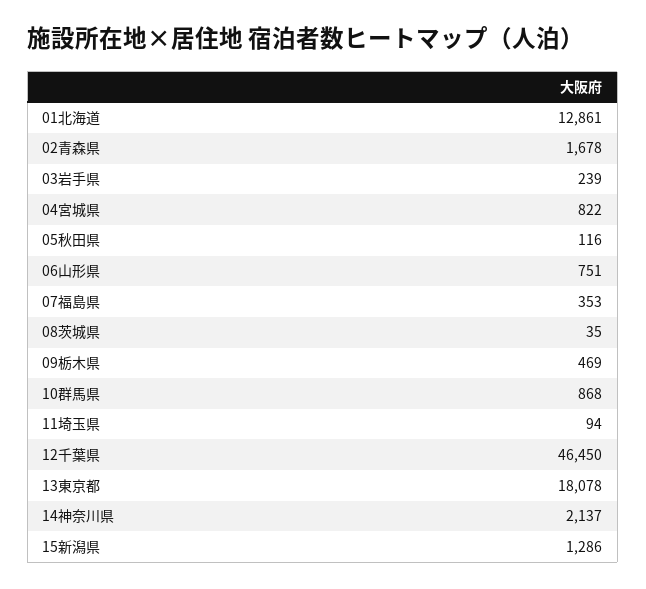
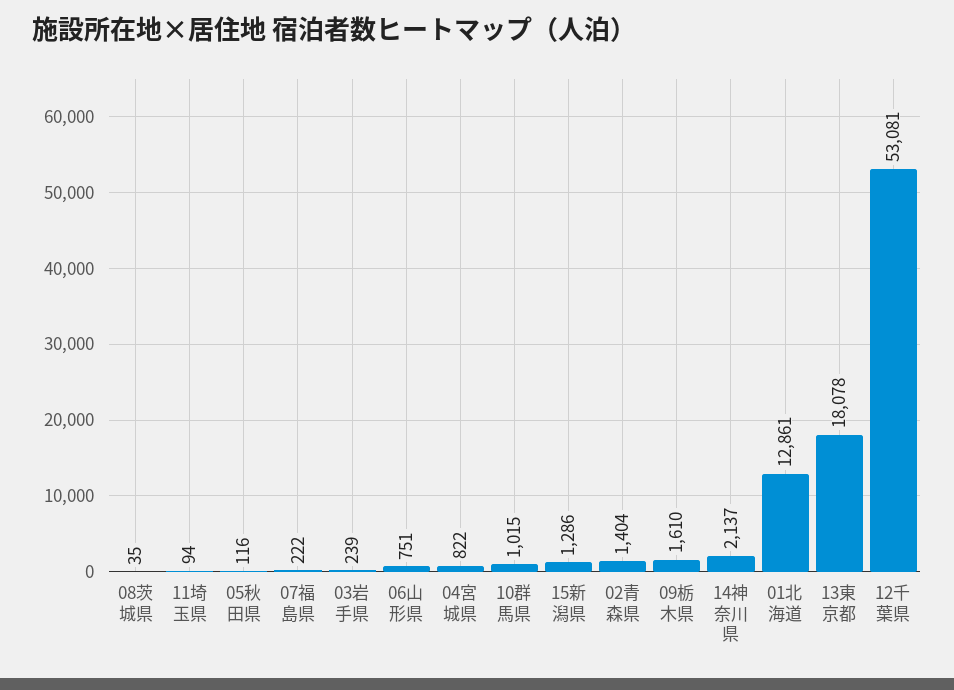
02青森県: 1678 -> 1404
07福島県: 353 -> 222
09栃木県: 469 -> 1610
10群馬県: 868 -> 1015
12千葉県: 46450 -> 53081

